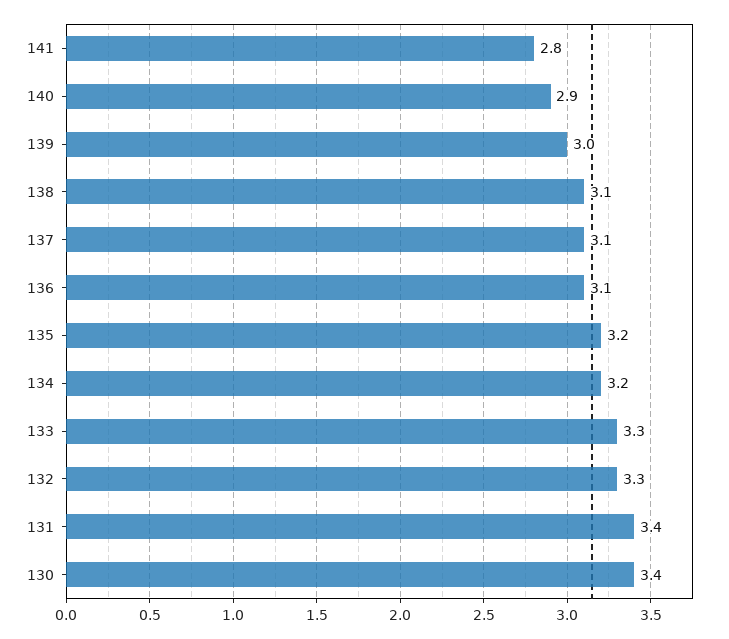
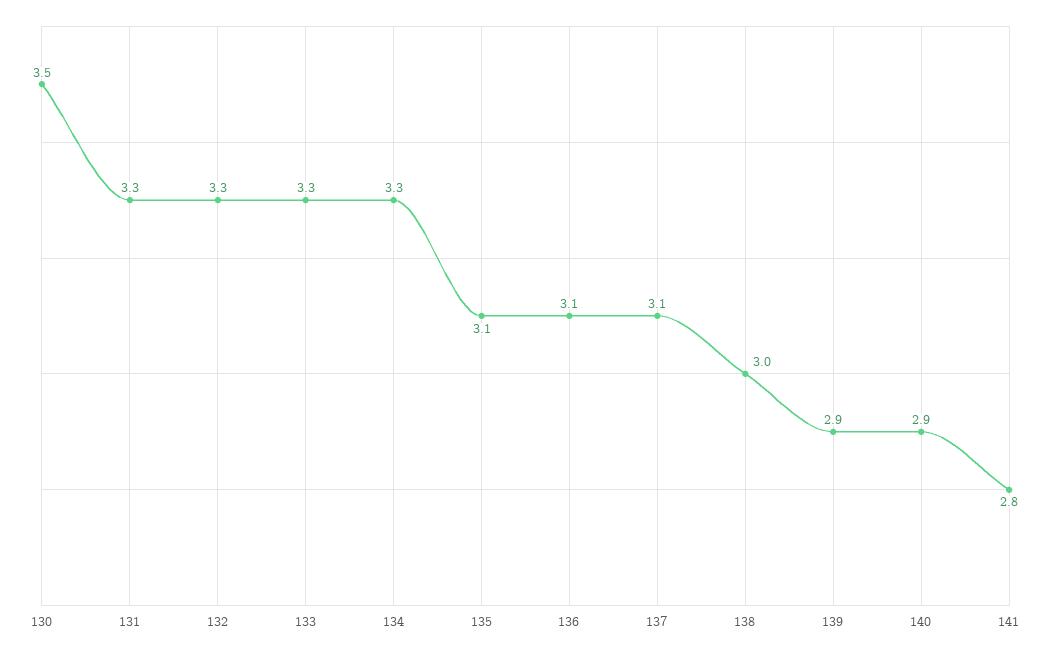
139: 3 -> 2.9
138: 3.1 -> 3
135: 3.2 -> 3.1
134: 3.2 -> 3.3
131: 3.4 -> 3.3
130: 3.4 -> 3.5

